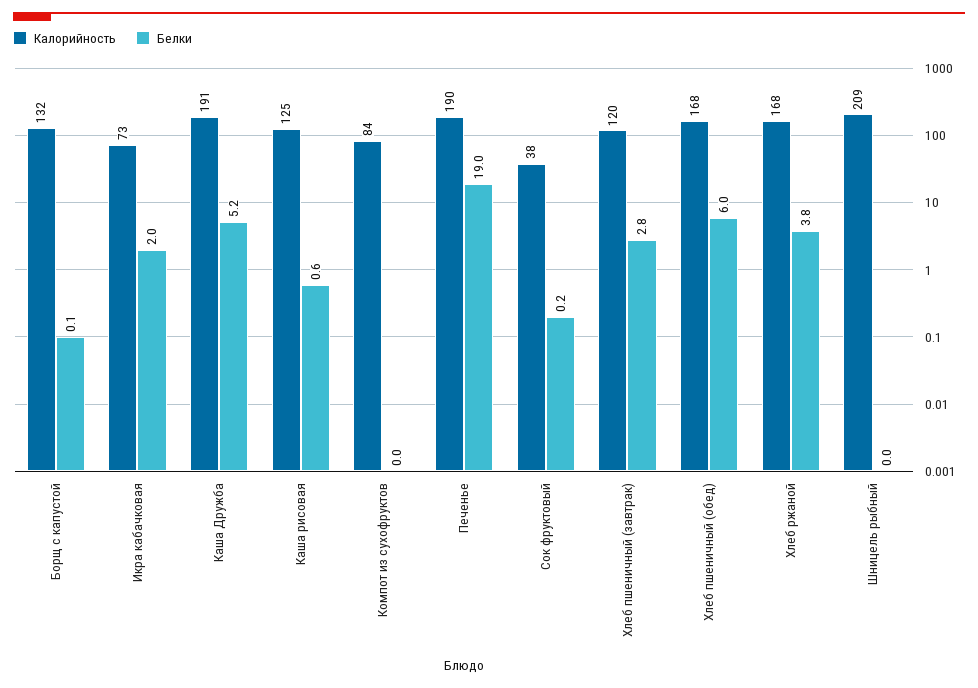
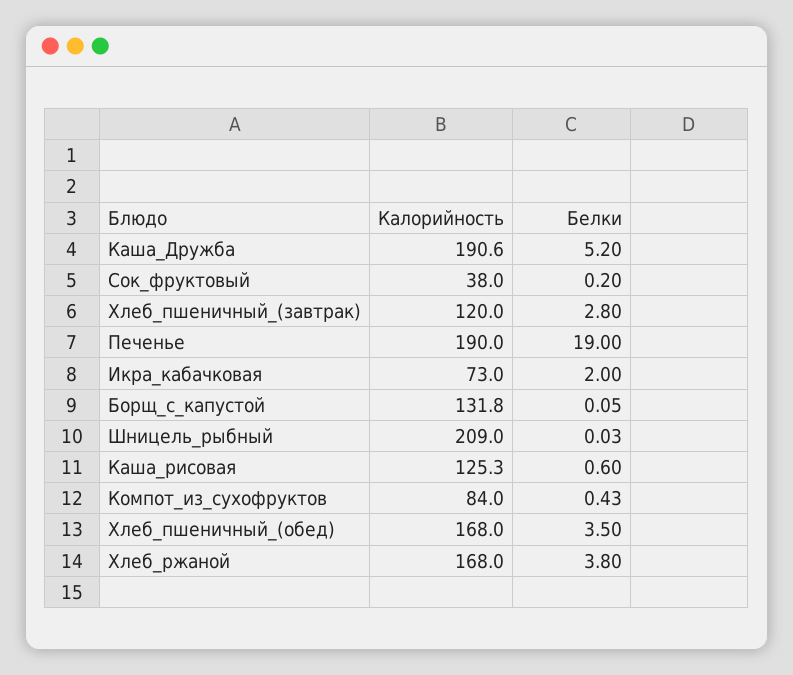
Белки, Компот из сухофруктов: 0 -> 0.43
Белки, Хлеб пшеничный (обед): 6 -> 3.5

